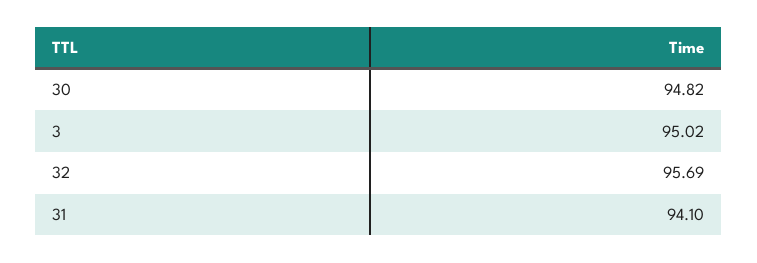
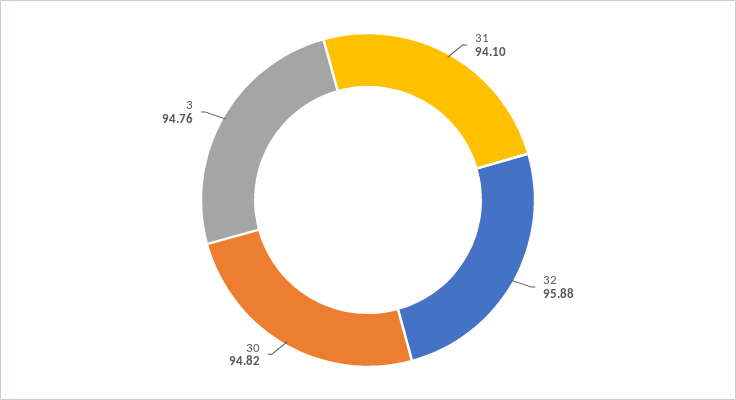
3: 95.02 -> 94.76
32: 95.69 -> 95.88

